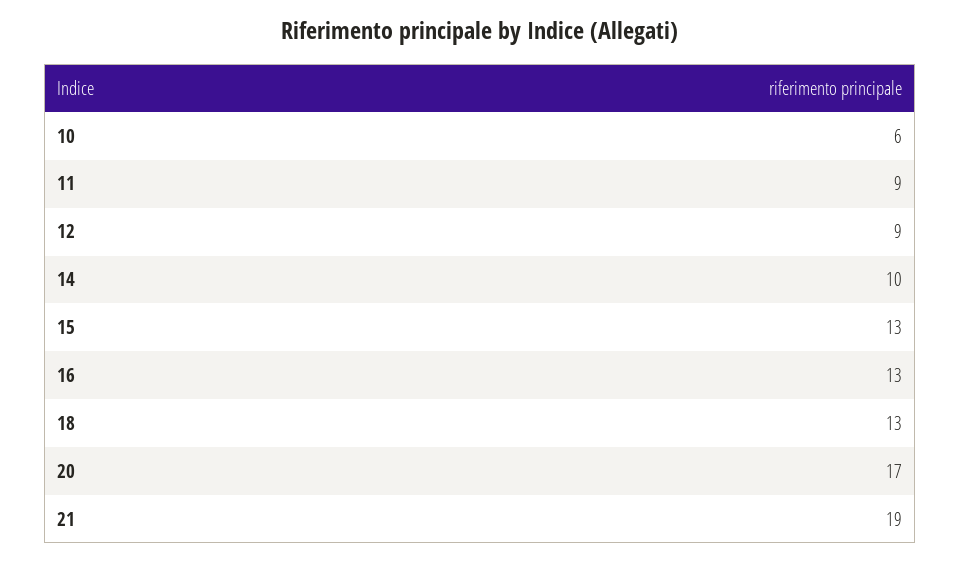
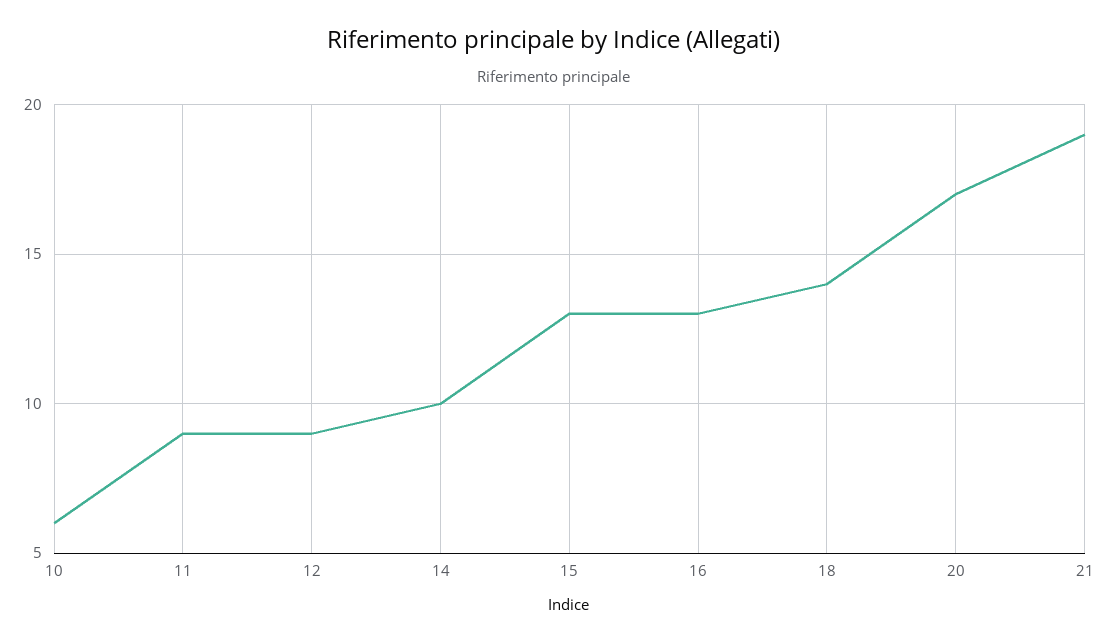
18: 13 -> 14

